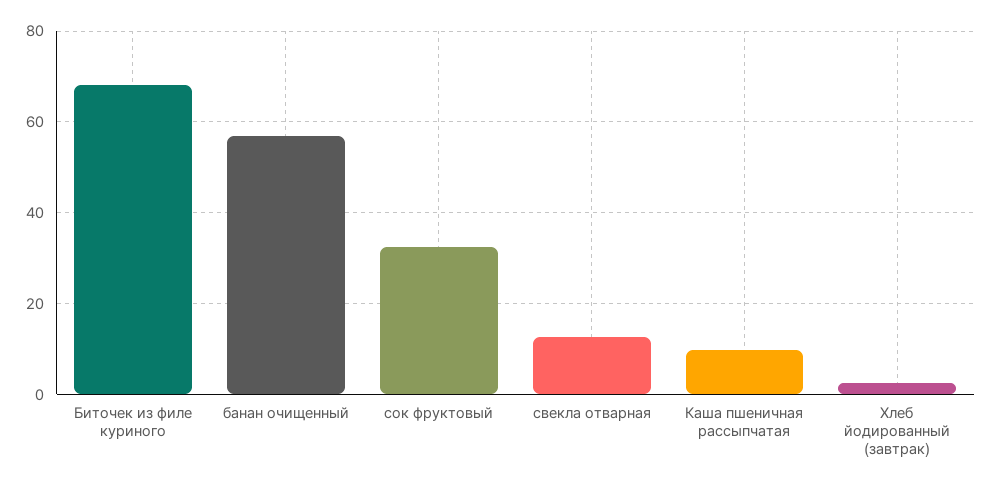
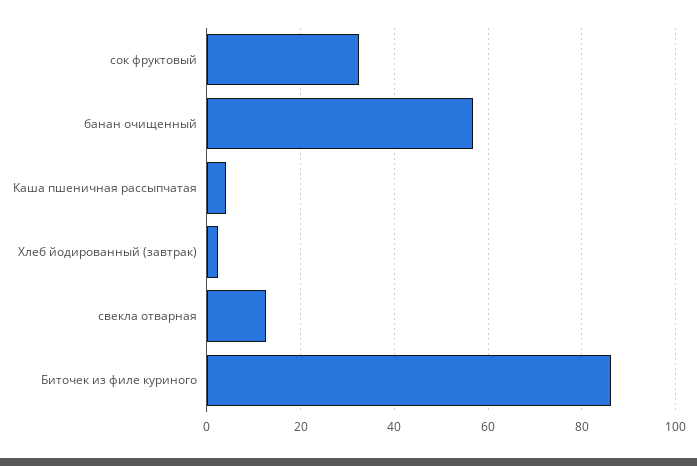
Биточек из филе куриного: 68 -> 86
Каша пшеничная рассыпчатая: 10 -> 4

